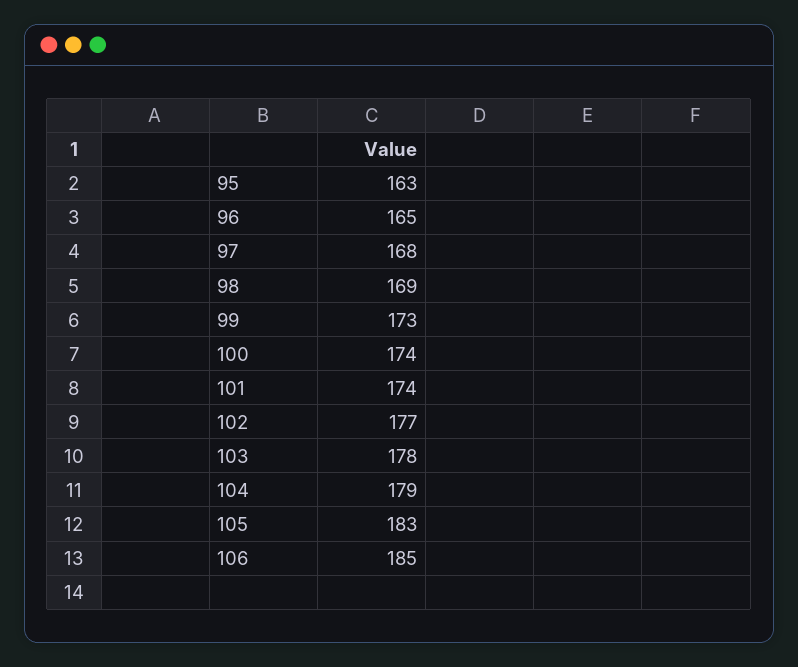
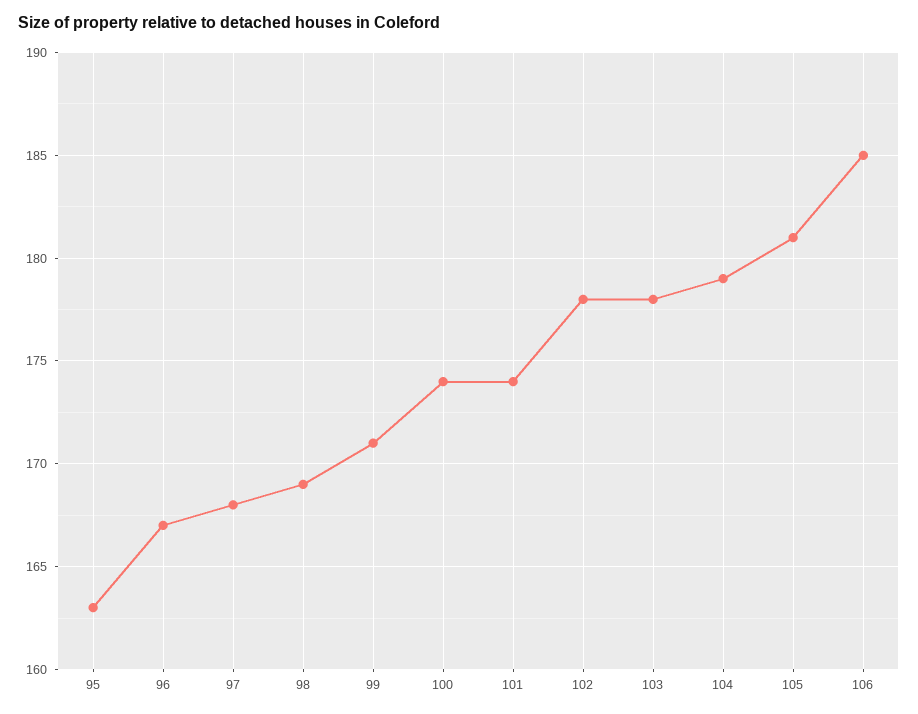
96: 165 -> 167
99: 173 -> 171
102: 177 -> 178
105: 183 -> 181

